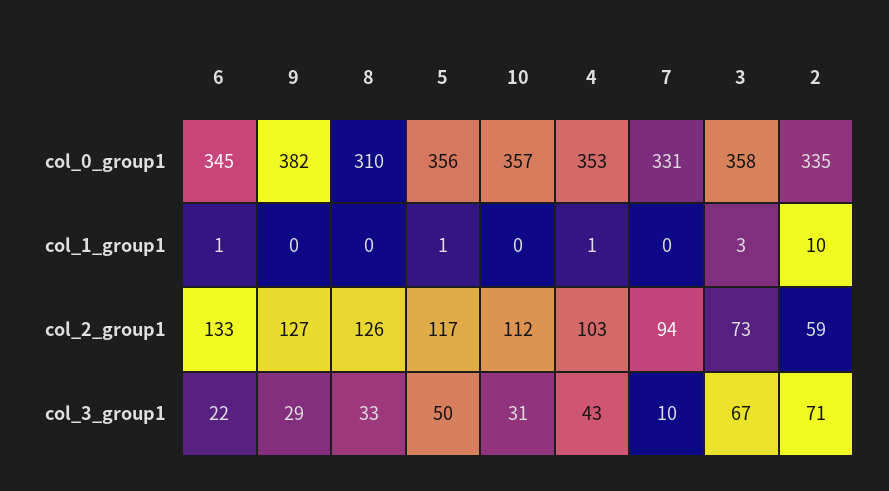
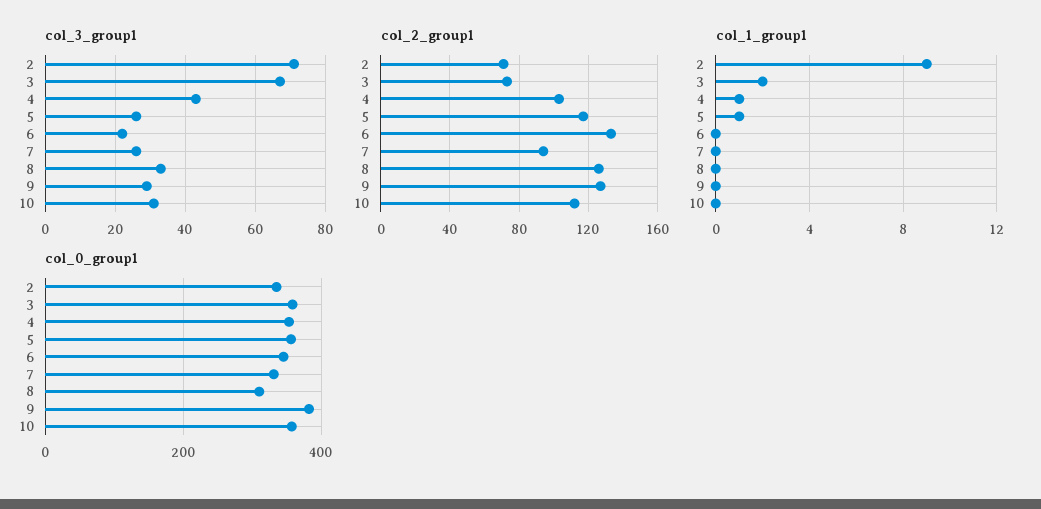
col_1_group1, 6: 1 -> 0
col_1_group1, 3: 3 -> 2
col_1_group1, 2: 10 -> 9
col_2_group1, 2: 59 -> 70
col_3_group1, 5: 50 -> 25
col_3_group1, 7: 10 -> 25

